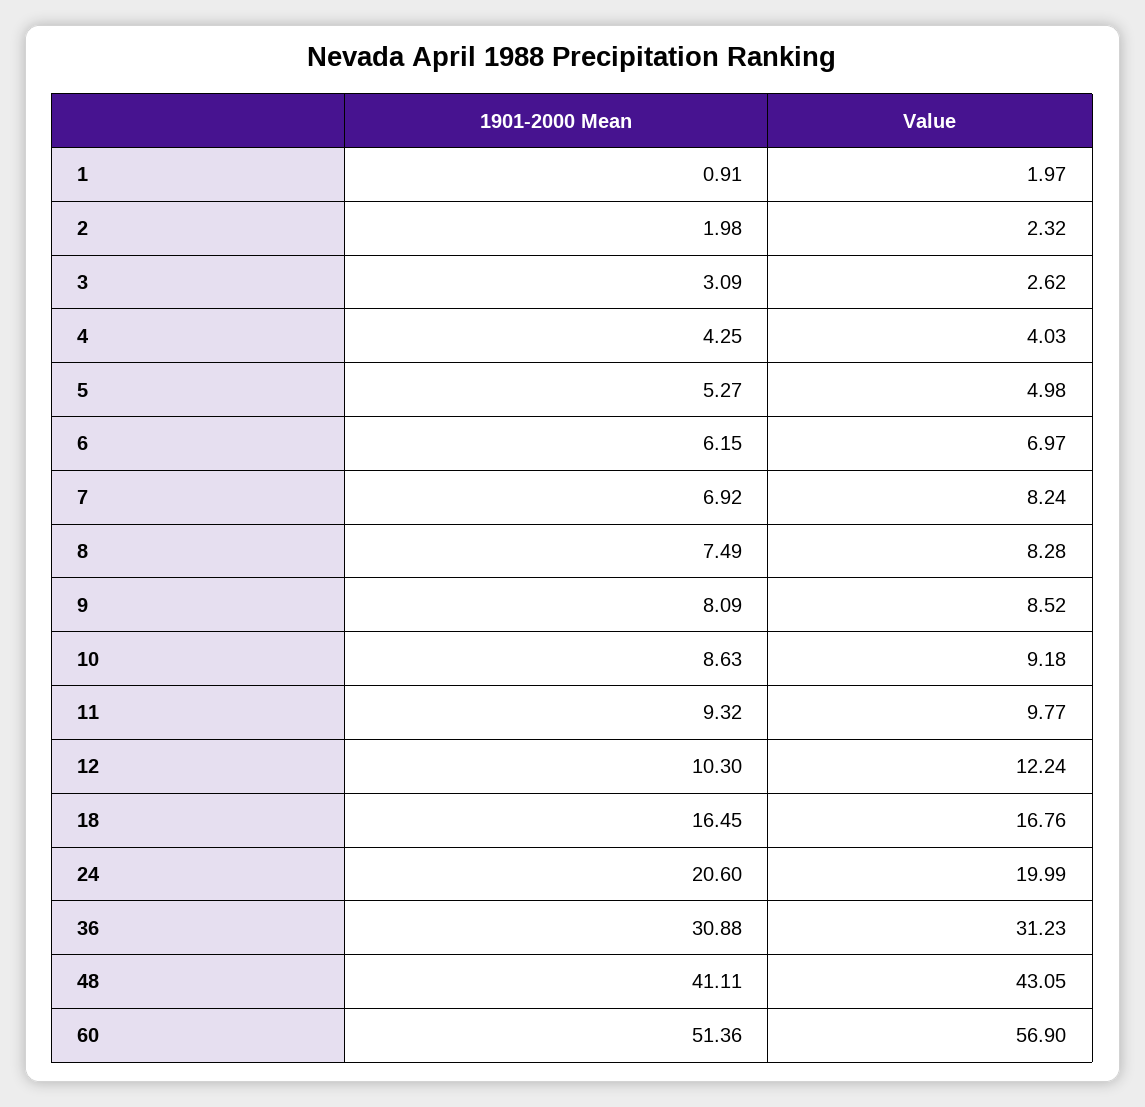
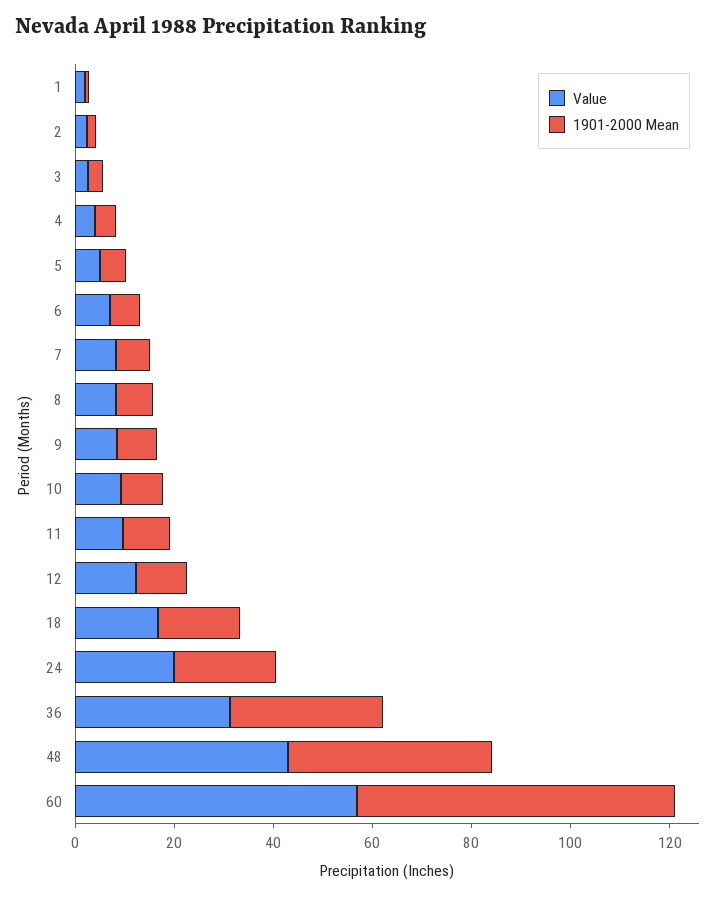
1901-2000 Mean, 60: 51.36 -> 65

